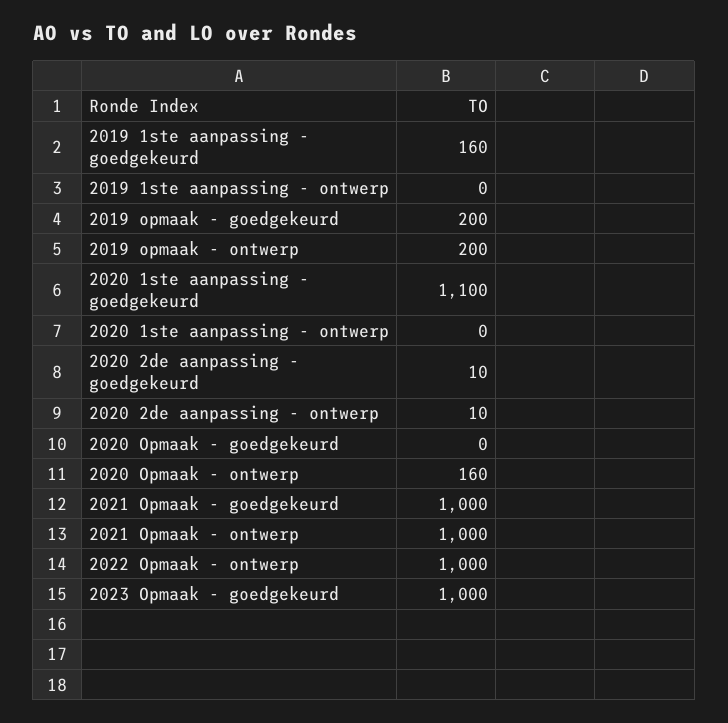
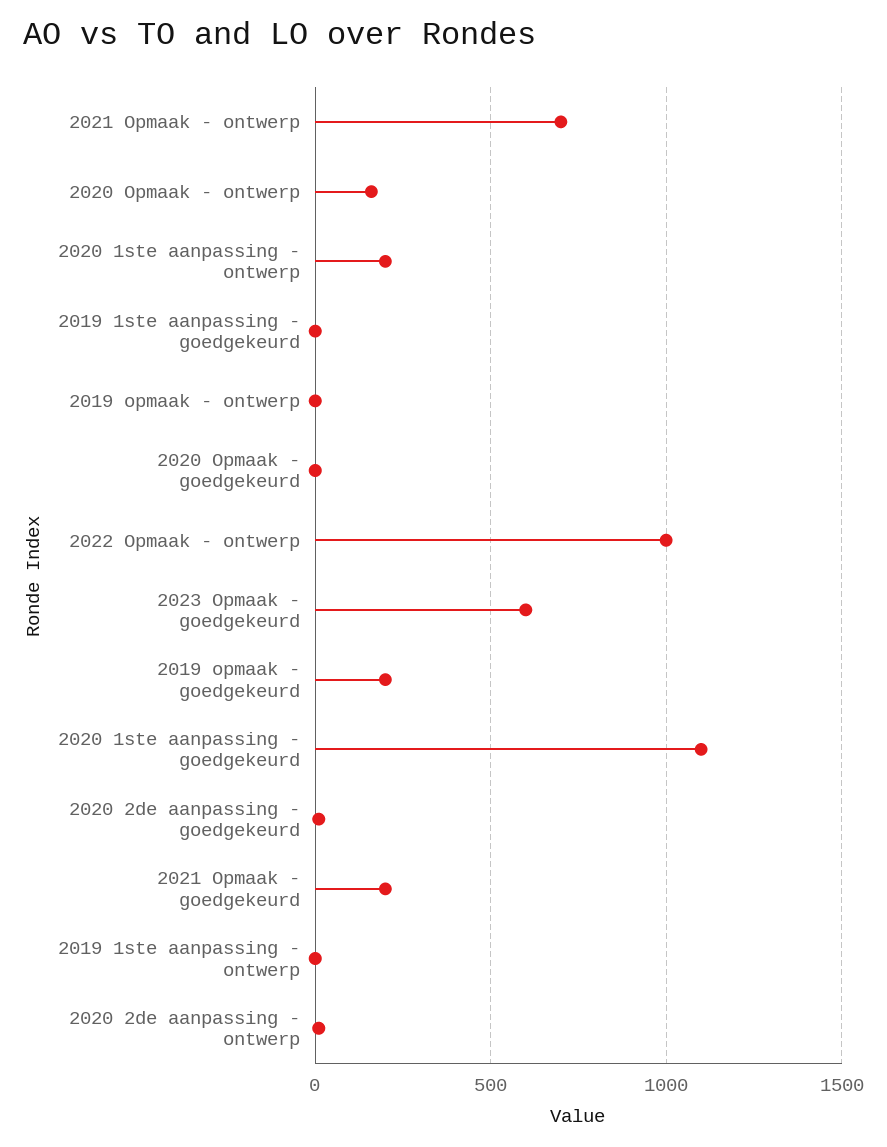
2019 1ste aanpassing - goedgekeurd: 160 -> 0
2019 opmaak - ontwerp: 200 -> 0
2020 1ste aanpassing - ontwerp: 0 -> 200
2021 Opmaak - goedgekeurd: 1000 -> 200
2021 Opmaak - ontwerp: 1000 -> 700
2023 Opmaak - goedgekeurd: 1000 -> 600

